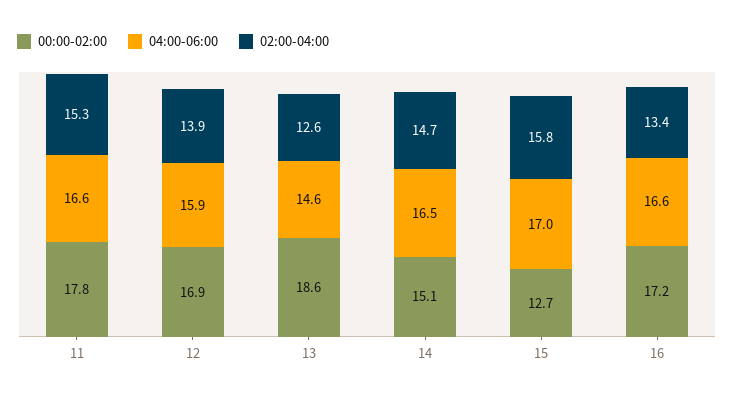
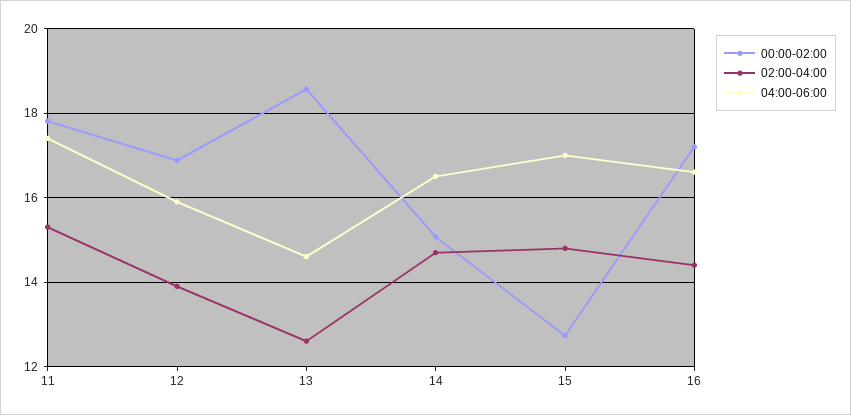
04:00-06:00, 11: 16.6 -> 17.4
02:00-04:00, 15: 15.8 -> 14.8
02:00-04:00, 16: 13.4 -> 14.4

